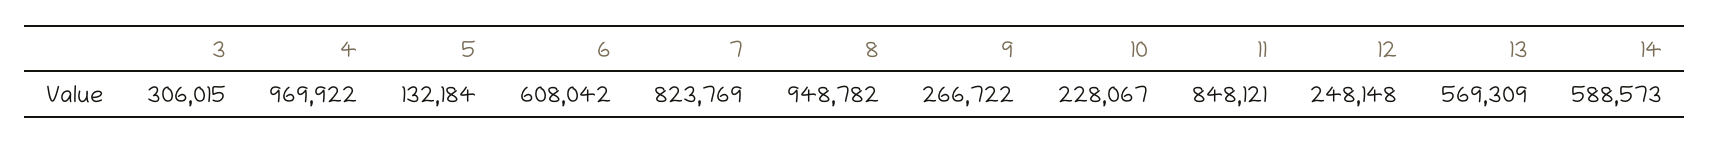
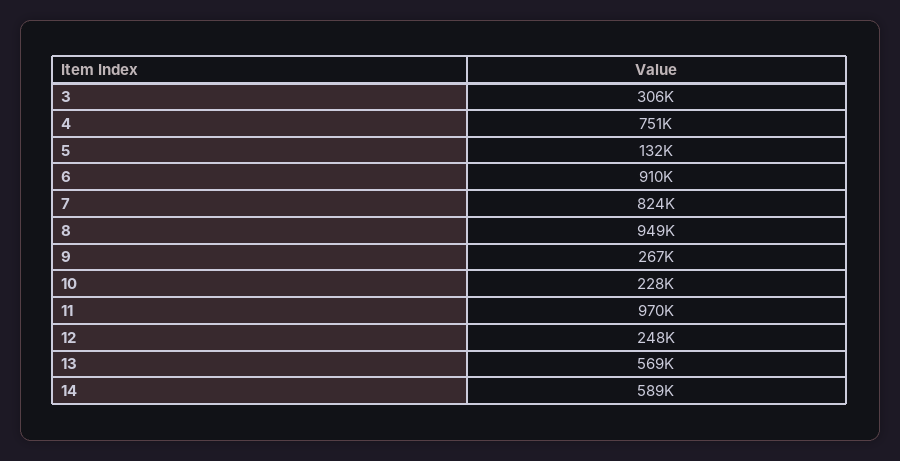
4: 969922 -> 751000
6: 608042 -> 910000
11: 848121 -> 970000

